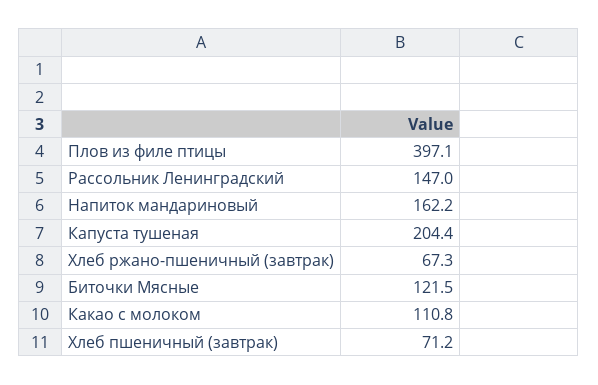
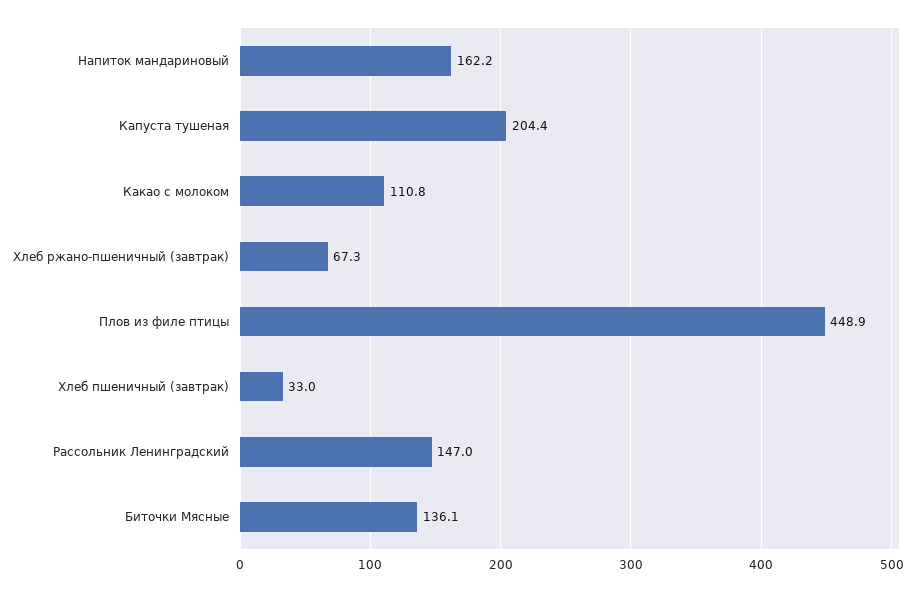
Плов из филе птицы: 397.1 -> 448.9
Биточки Мясные: 121.5 -> 136.1
Хлеб пшеничный (завтрак): 71.2 -> 33

